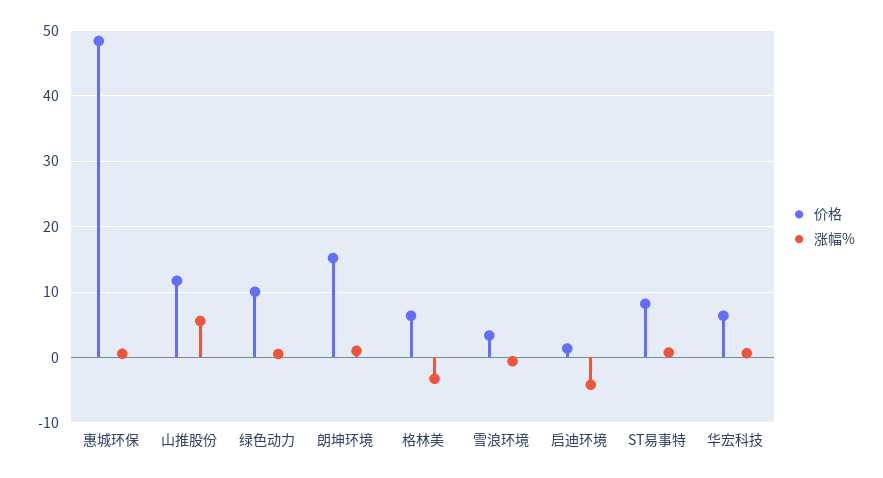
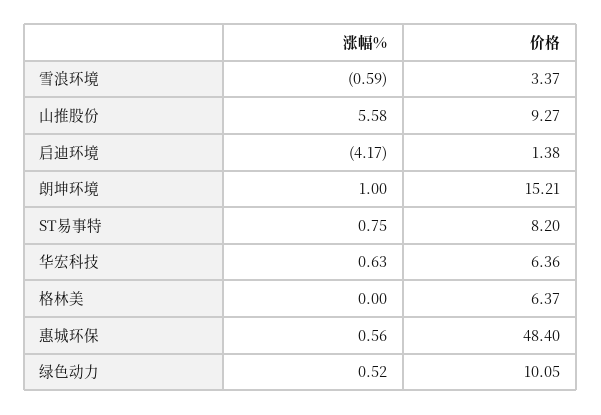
价格, 山推股份: 12 -> 9.27
涨幅%, 格林美: -3 -> 0

